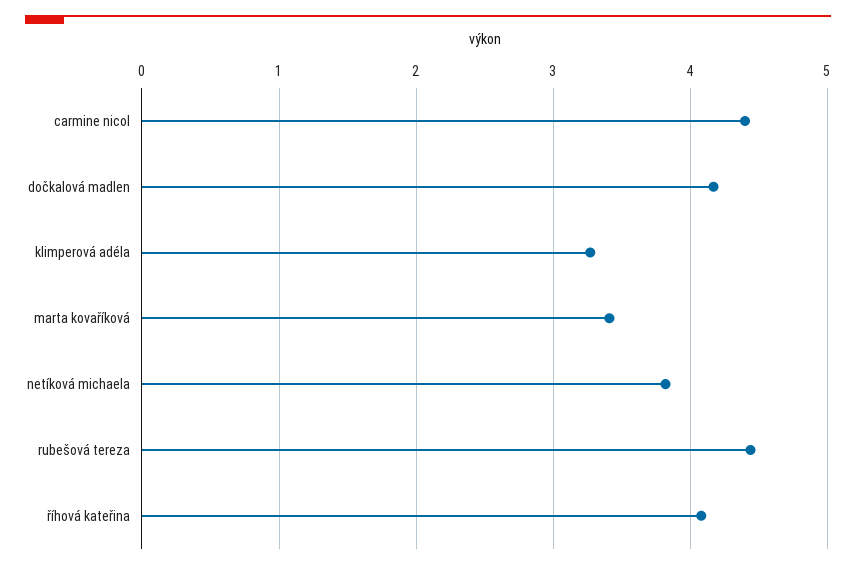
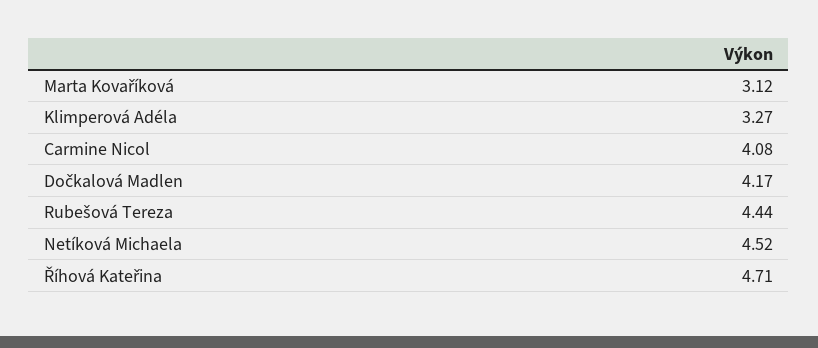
carmine nicol: 4.4 -> 4.08
marta kovaříková: 3.4 -> 3.12
netíková michaela: 3.8 -> 4.52
říhová kateřina: 4.1 -> 4.71

